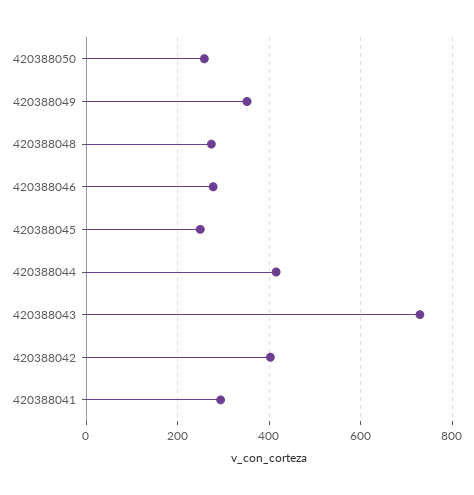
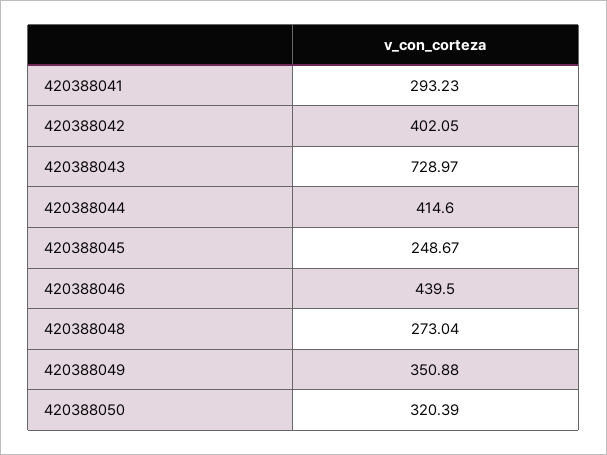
420388050: 260 -> 320.39
420388046: 280 -> 439.5

